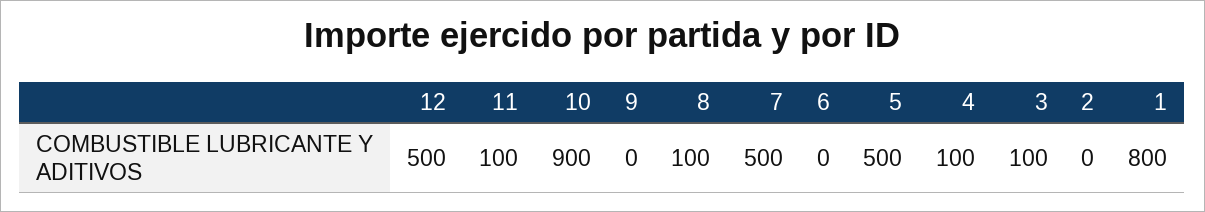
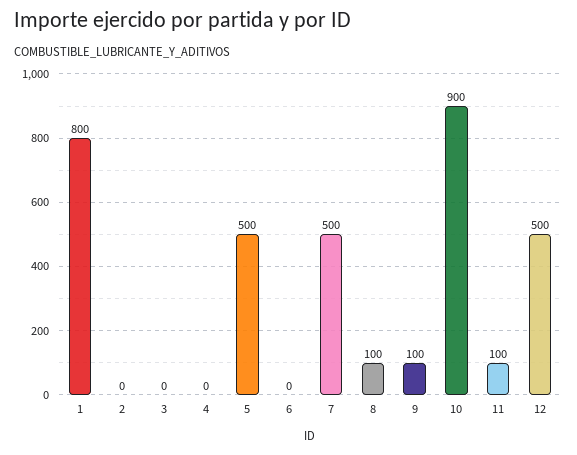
9: 0 -> 100
4: 100 -> 0
3: 100 -> 0

